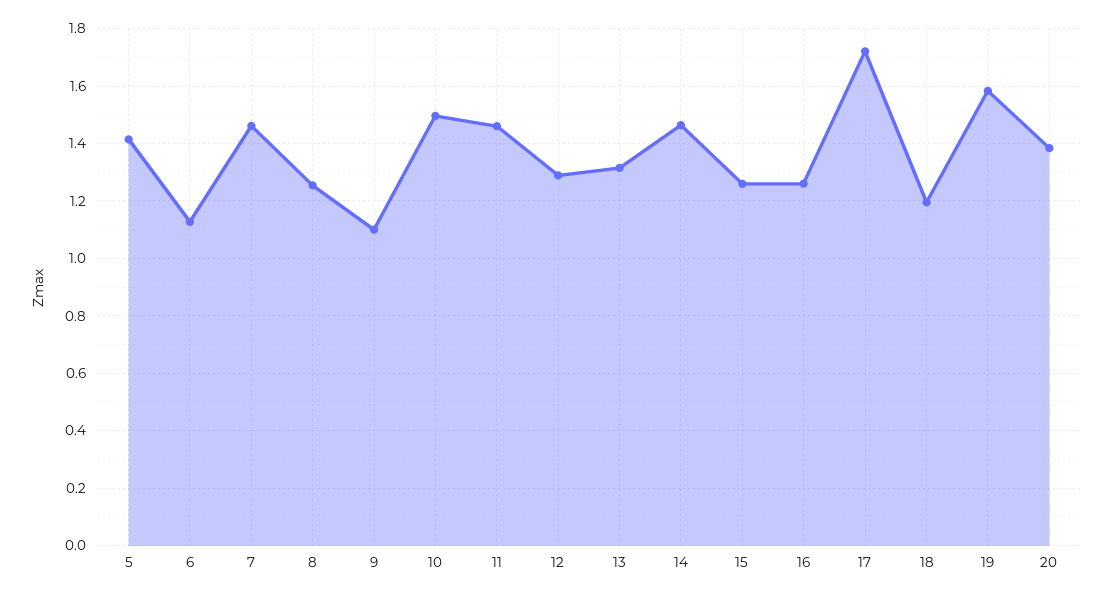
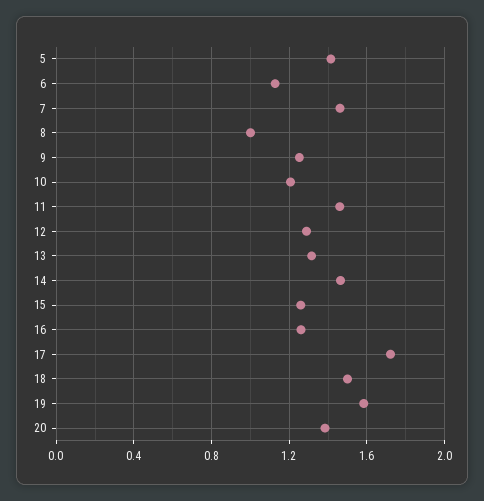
8: 1.25 -> 1
9: 1.1 -> 1.25
10: 1.5 -> 1.2
18: 1.2 -> 1.5

